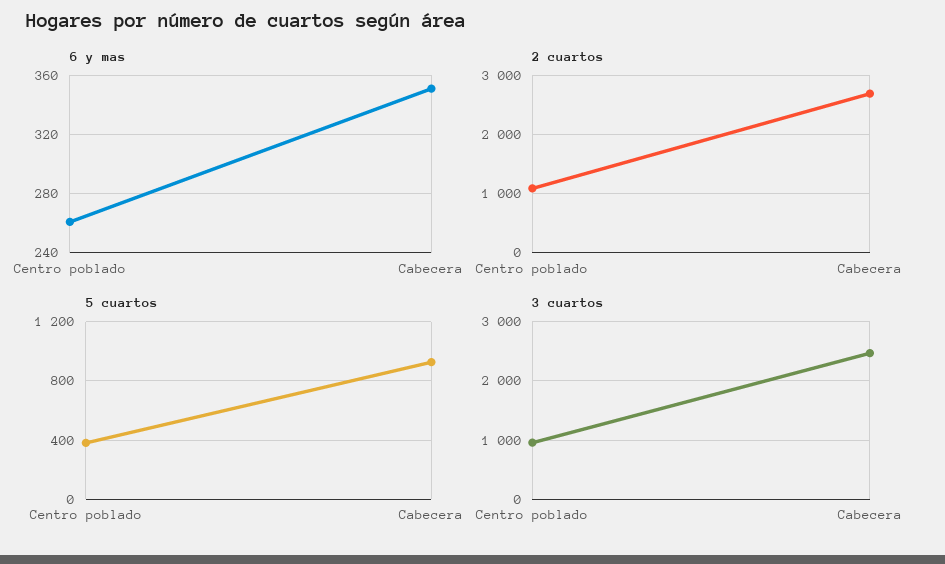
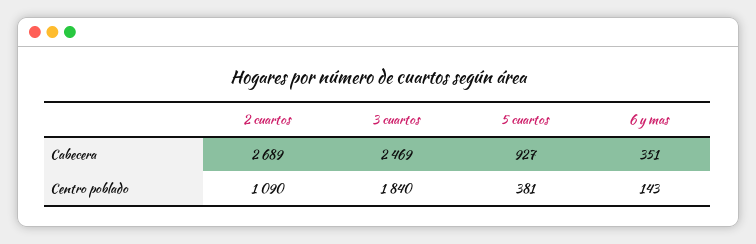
6 y mas, Centro poblado: 260 -> 143
3 cuartos, Centro poblado: 1000 -> 1840

